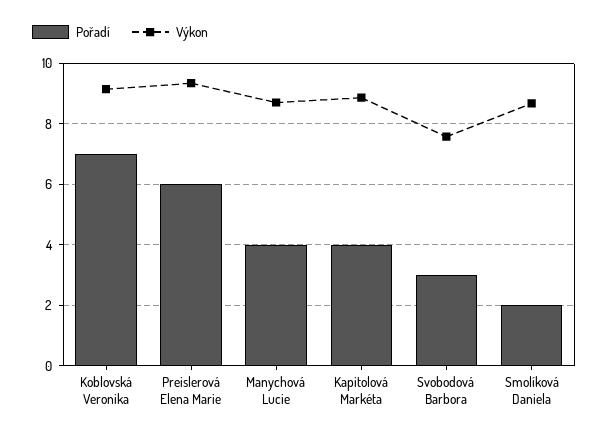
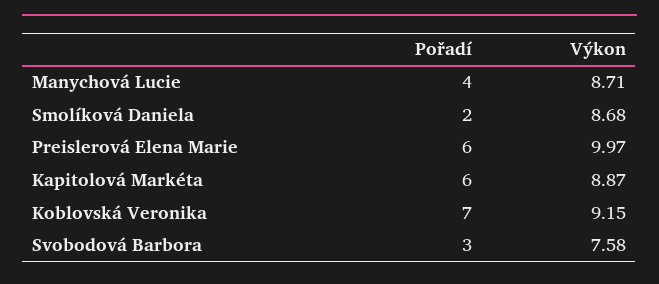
Výkon, Preislerová Elena Marie: 9.4 -> 9.97
Pořadí, Kapitolová Markéta: 4 -> 6

